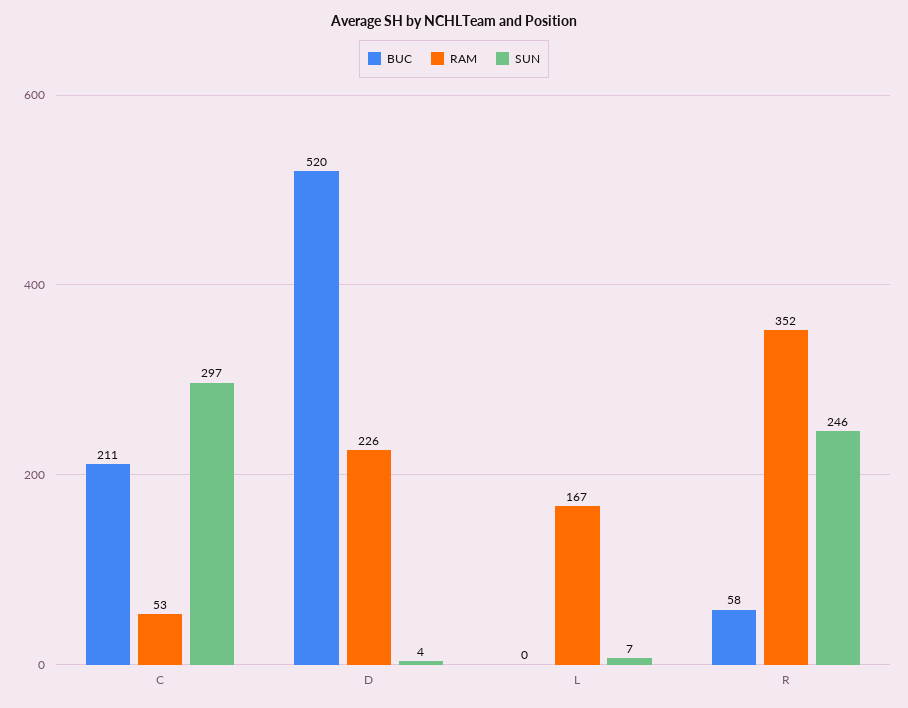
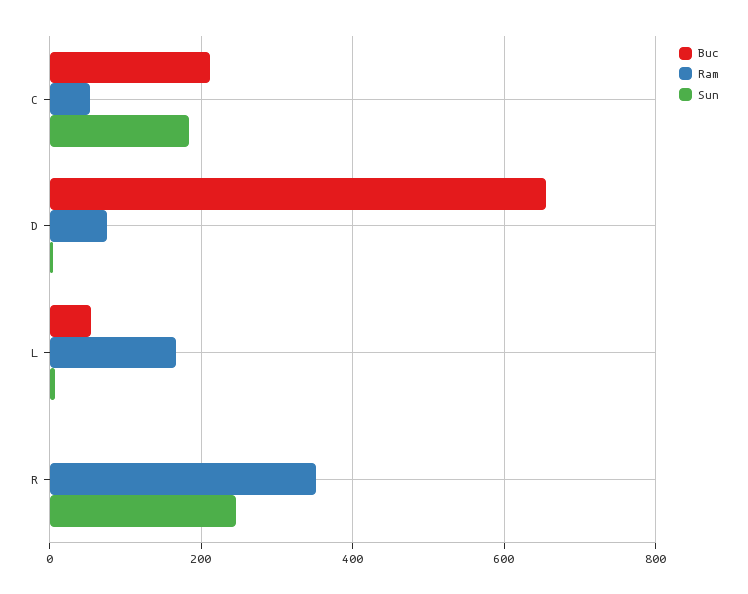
SUN, C: 297 -> 180
BUC, D: 520 -> 660
RAM, D: 226 -> 80
BUC, L: 0 -> 60
BUC, R: 58 -> 0

